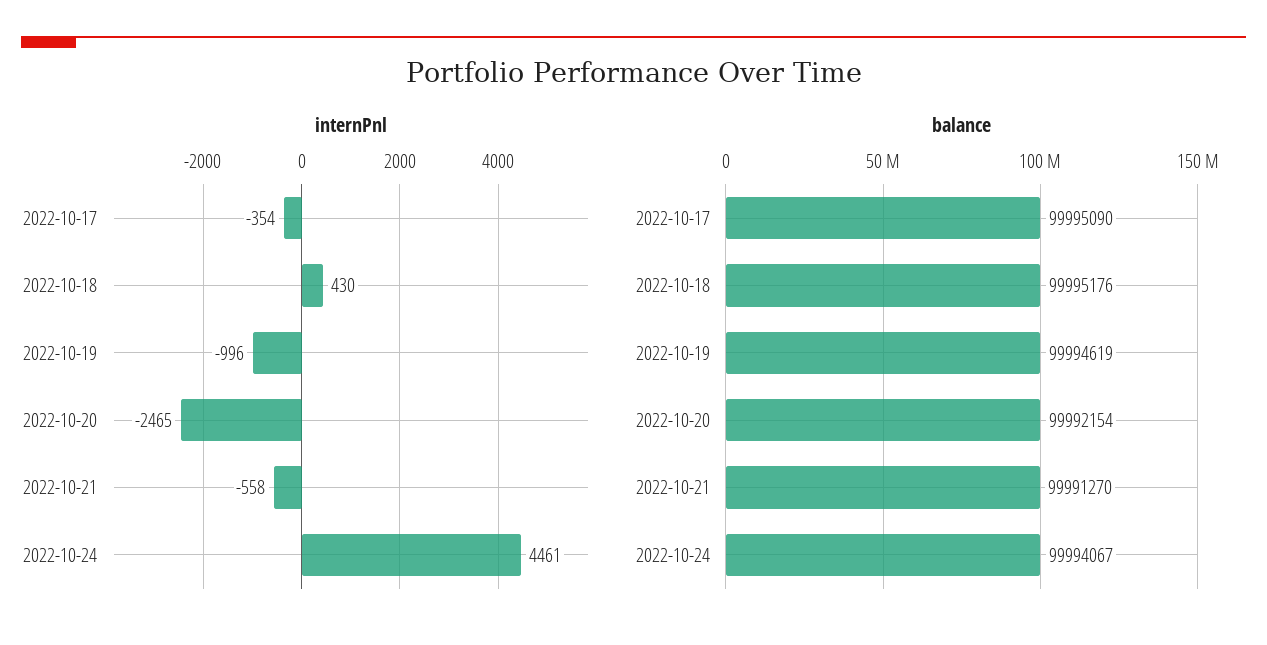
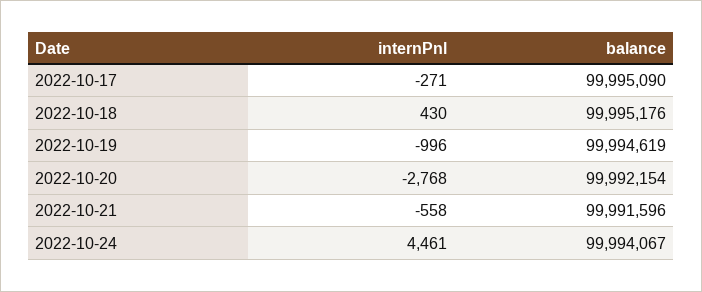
internPnl, 2022-10-17: -354 -> -271
internPnl, 2022-10-20: -2465 -> -2768
balance, 2022-10-21: 99991270 -> 99991596

